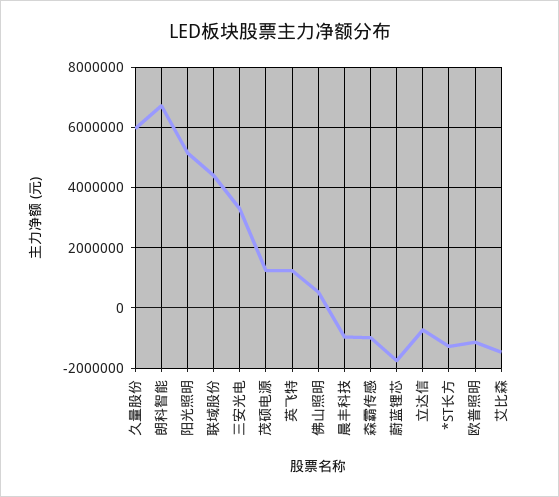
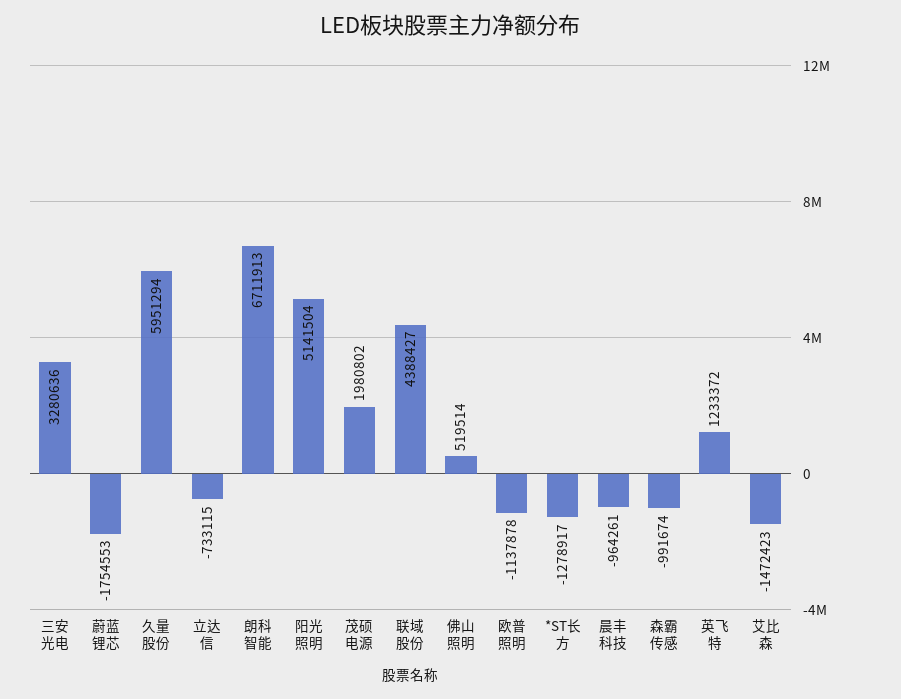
茂硕电源: 1200000 -> 1980802

